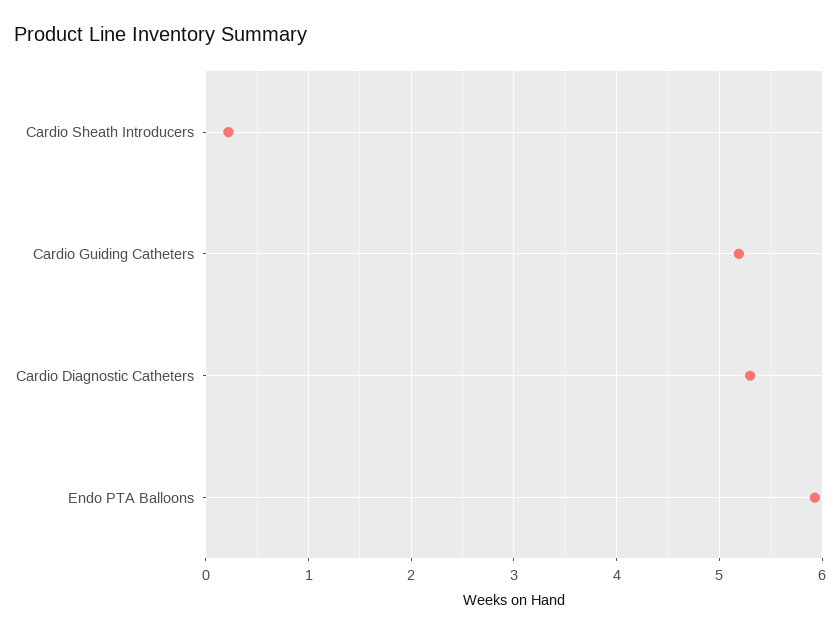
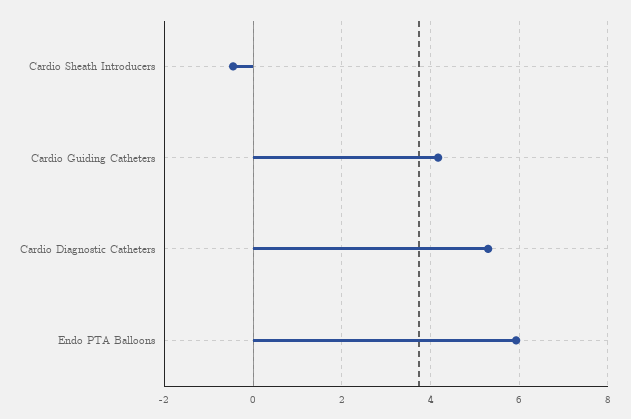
Cardio Sheath Introducers: 0.2 -> -0.4
Cardio Guiding Catheters: 5.2 -> 4.2

